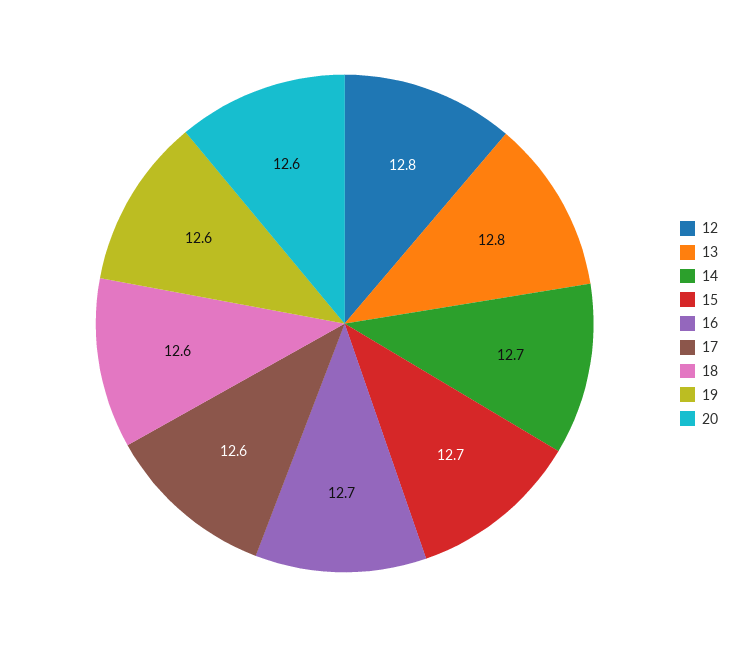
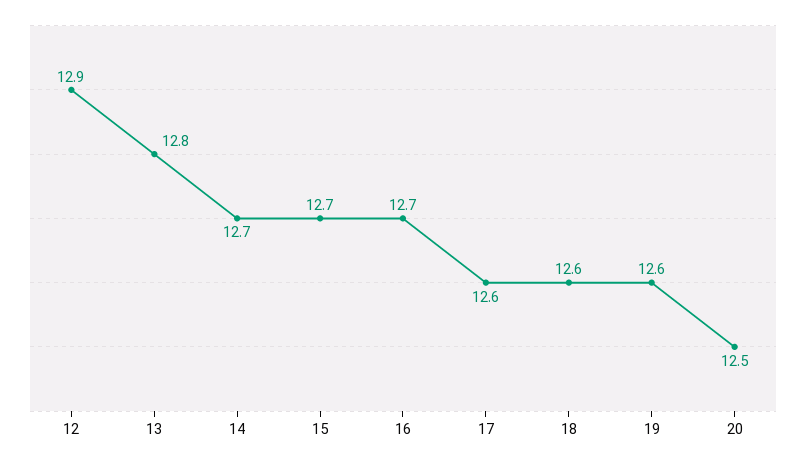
12: 12.8 -> 12.9
20: 12.6 -> 12.5

